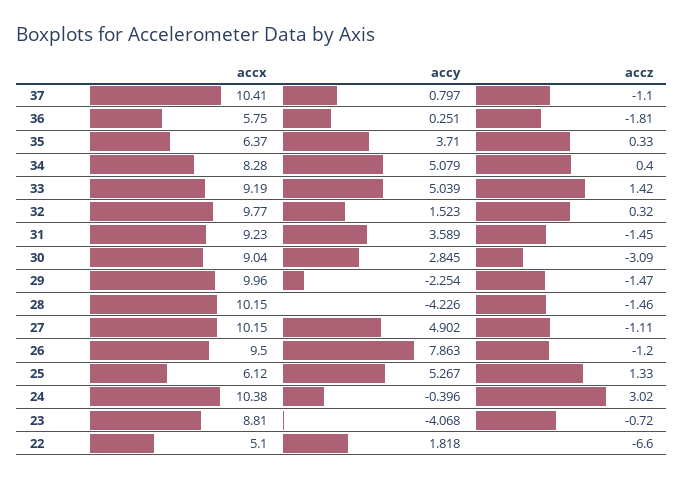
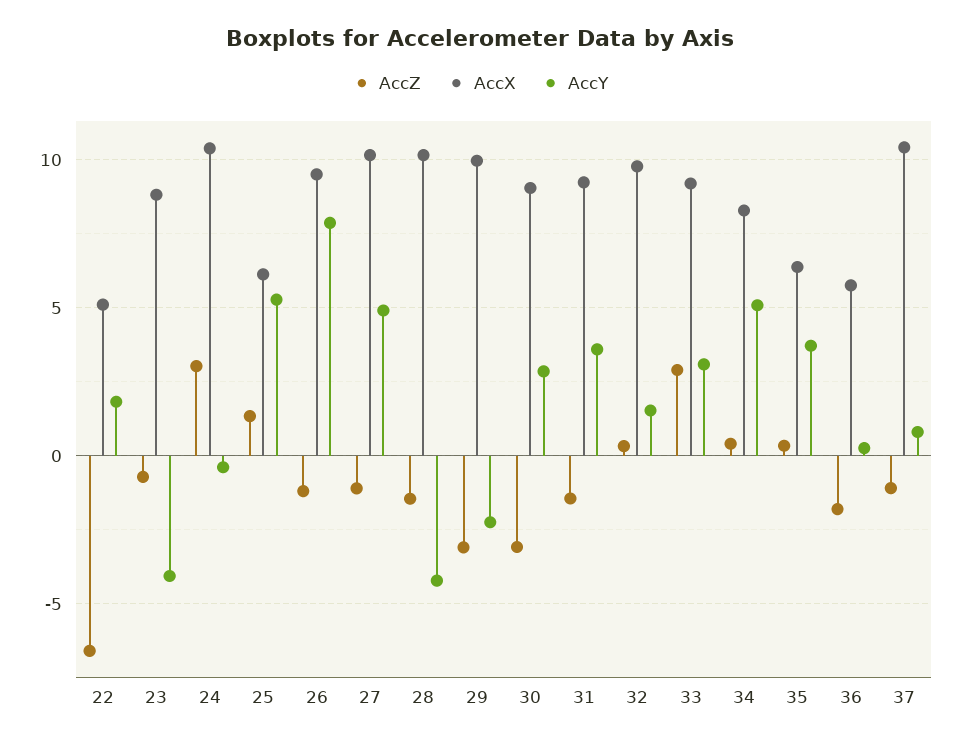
accy, 33: 5.039 -> 3
accz, 33: 1.42 -> 3
accz, 29: -1.47 -> -3

